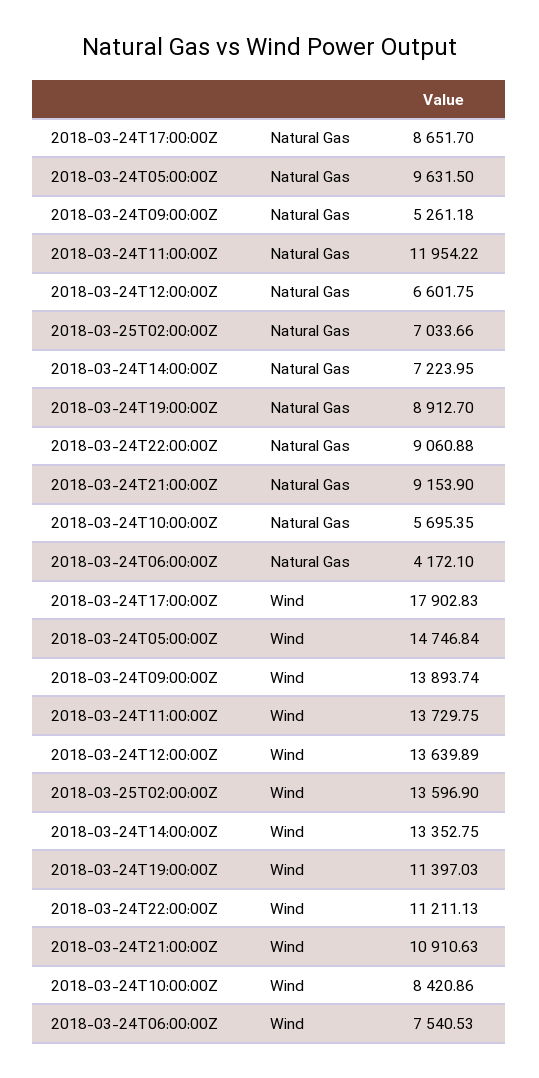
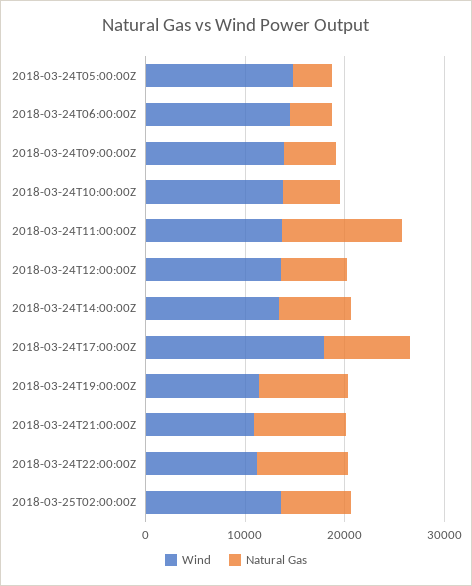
Natural Gas, 2018-03-24T05:00:00Z: 9631.5 -> 4000
Wind, 2018-03-24T10:00:00Z: 8420.86 -> 14000
Wind, 2018-03-24T06:00:00Z: 7540.53 -> 14000

